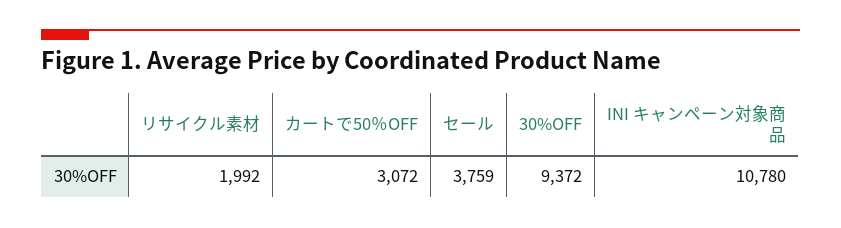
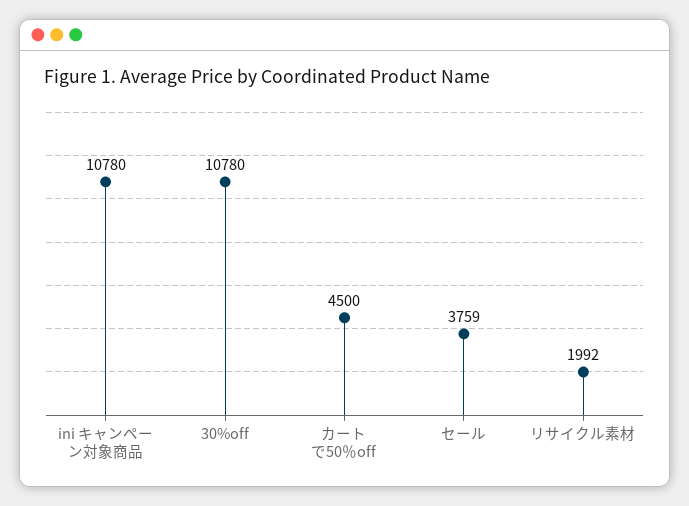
カートで50％OFF: 3072 -> 4500
30%OFF: 9372 -> 10780

